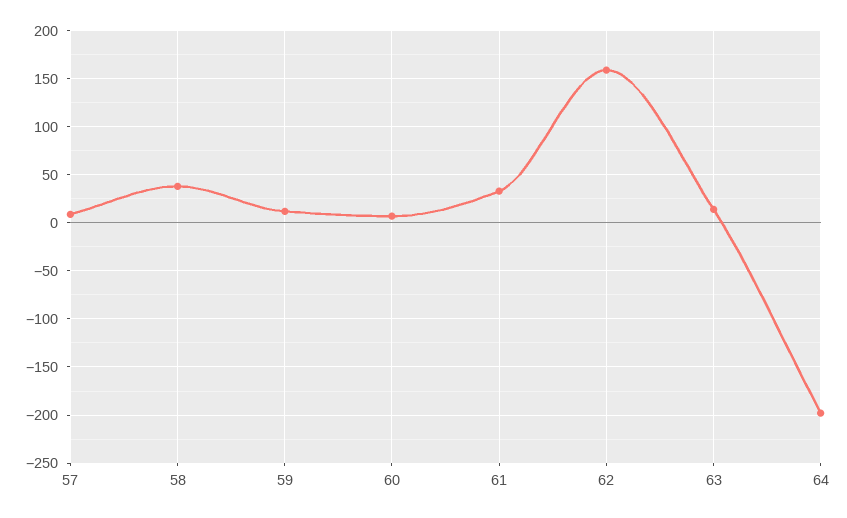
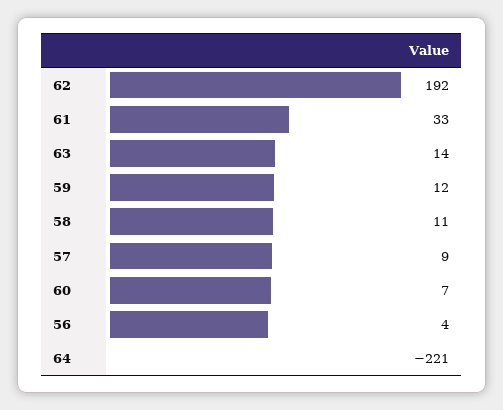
58: 40 -> 11
62: 160 -> 192
64: -200 -> -221
56: none -> 4

